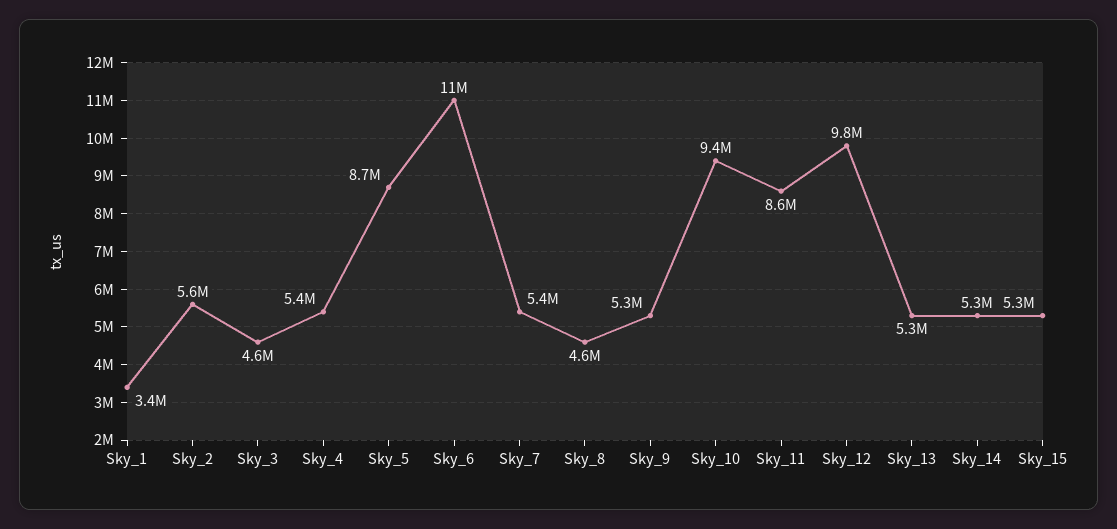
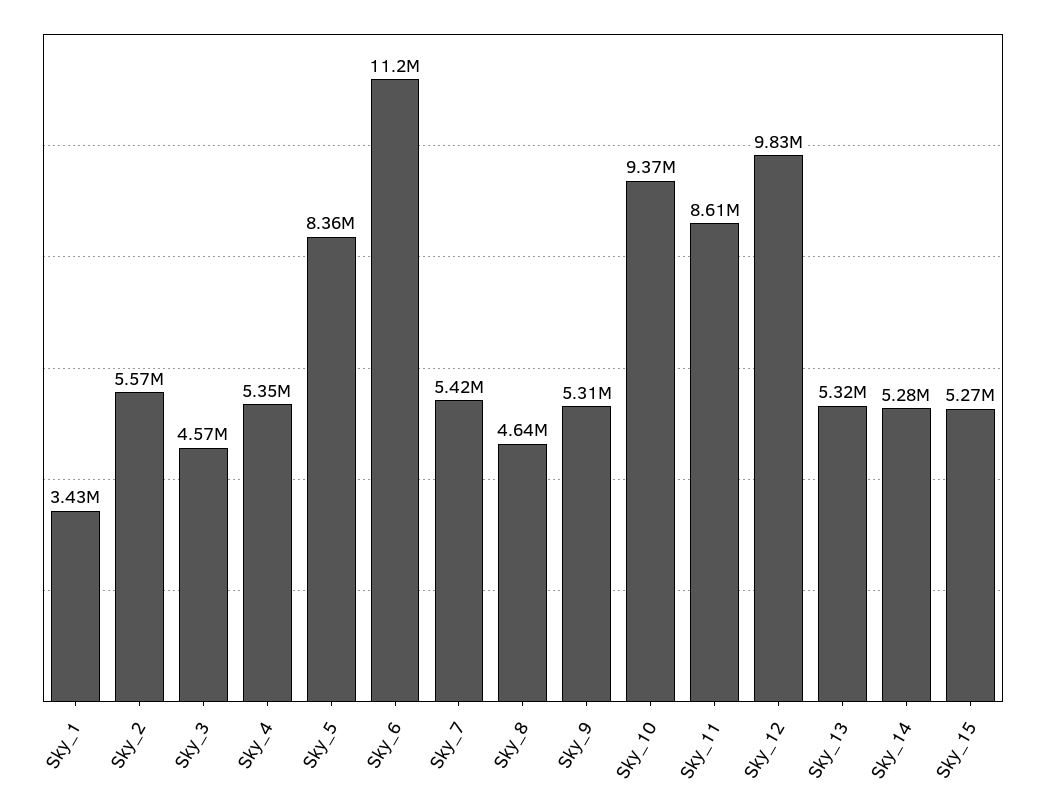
Sky_5: 8700000 -> 8360000

